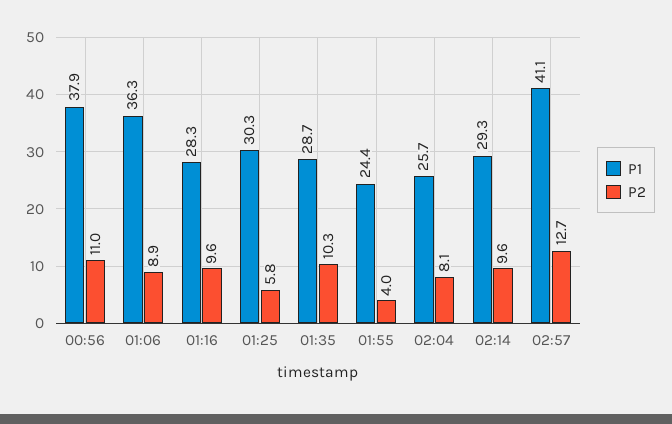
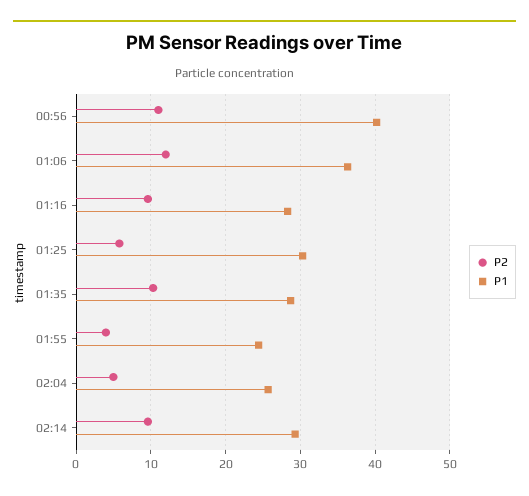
P1, 00:56: 37.9 -> 40
P2, 01:06: 8.9 -> 12
P2, 02:04: 8.1 -> 5
P1, 02:57: 41.1 -> none
P2, 02:57: 12.7 -> none

